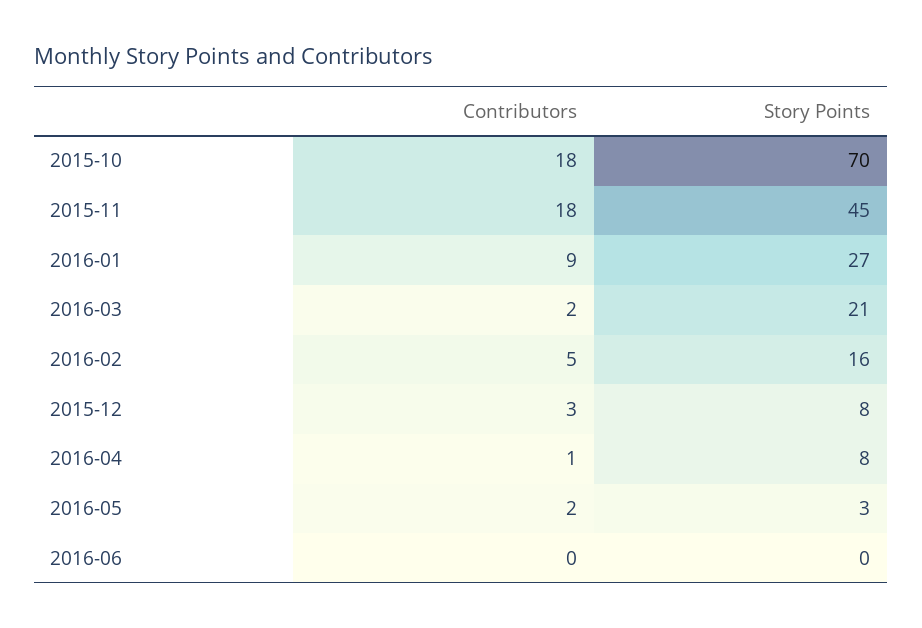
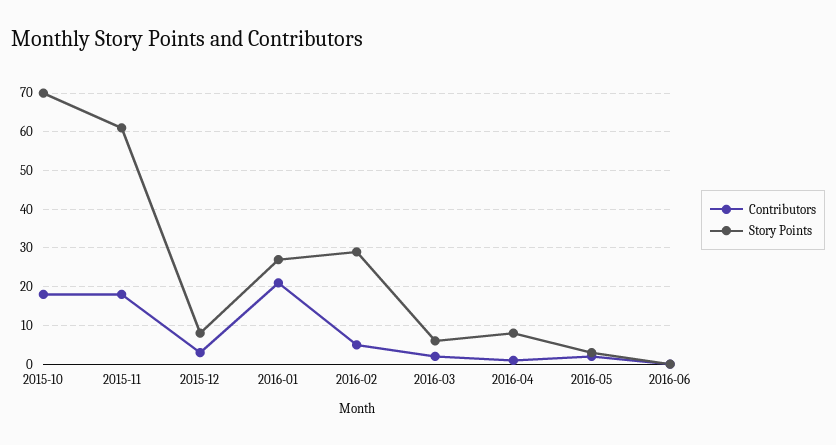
Story Points, 2015-11: 45 -> 60
Contributors, 2016-01: 9 -> 20
Story Points, 2016-03: 21 -> 5
Story Points, 2016-02: 16 -> 30

